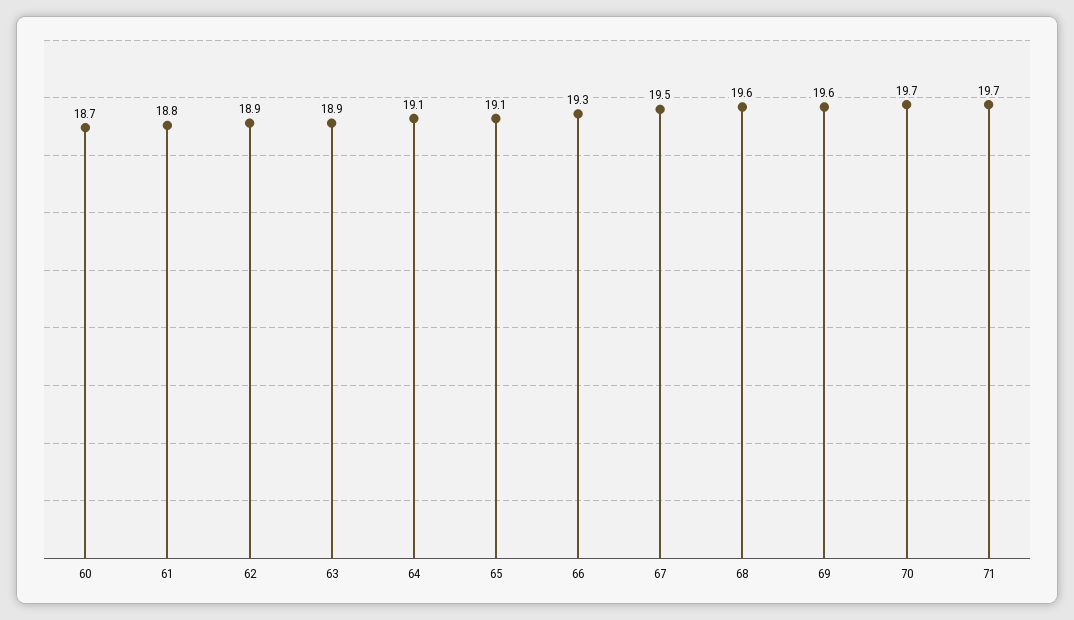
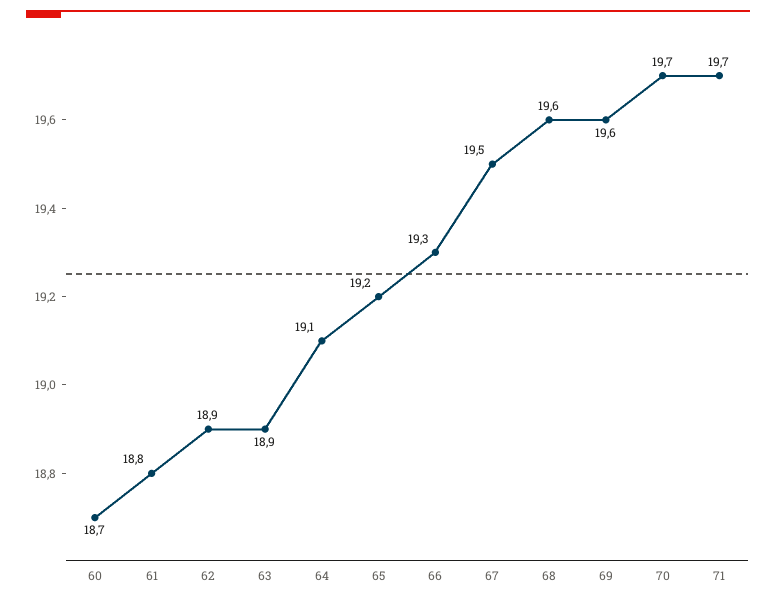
65: 19.1 -> 19.2

